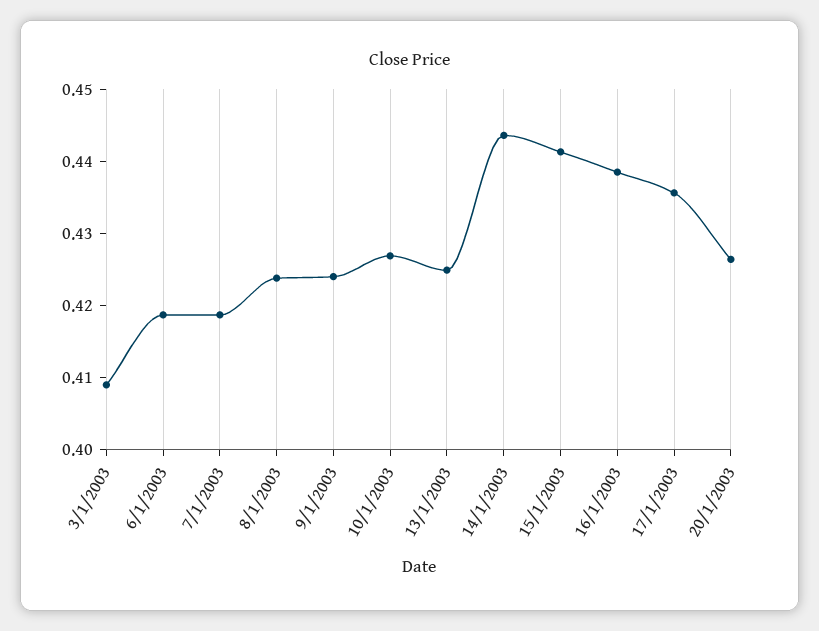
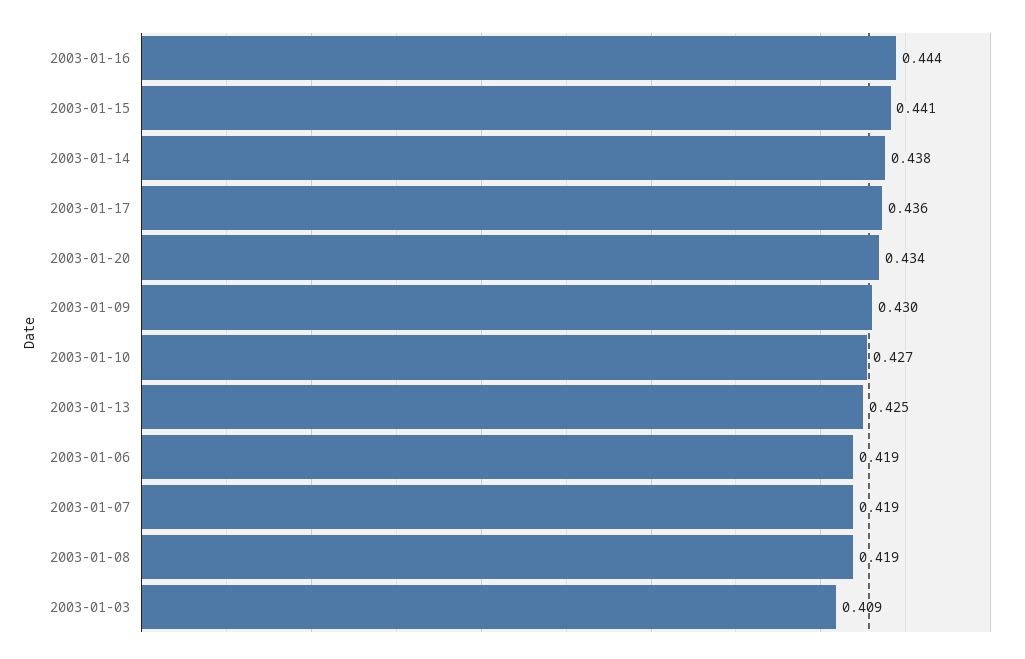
8/1/2003: 0.424 -> 0.419
9/1/2003: 0.424 -> 0.43
14/1/2003: 0.444 -> 0.438
16/1/2003: 0.438 -> 0.444
20/1/2003: 0.426 -> 0.434

